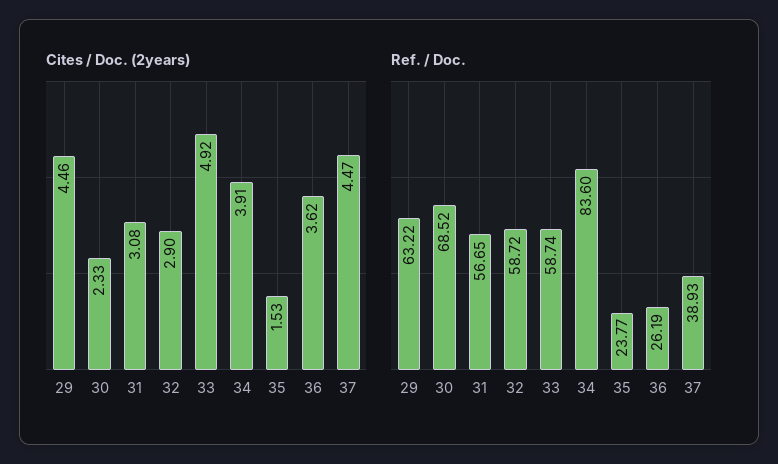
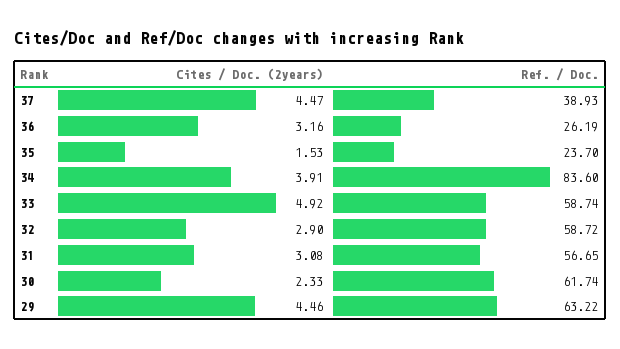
Cites / Doc. (2years), 36: 3.62 -> 3.16
Ref. / Doc., 30: 68.52 -> 61.74
Ref. / Doc., 35: 23.77 -> 23.7

